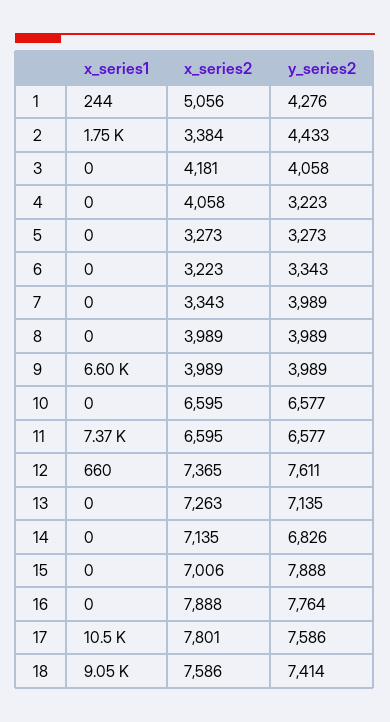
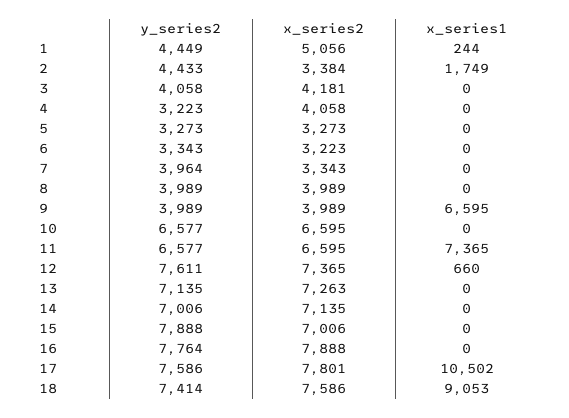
y_series2, 1: 4276 -> 4449
y_series2, 7: 3989 -> 3964
y_series2, 14: 6826 -> 7006

